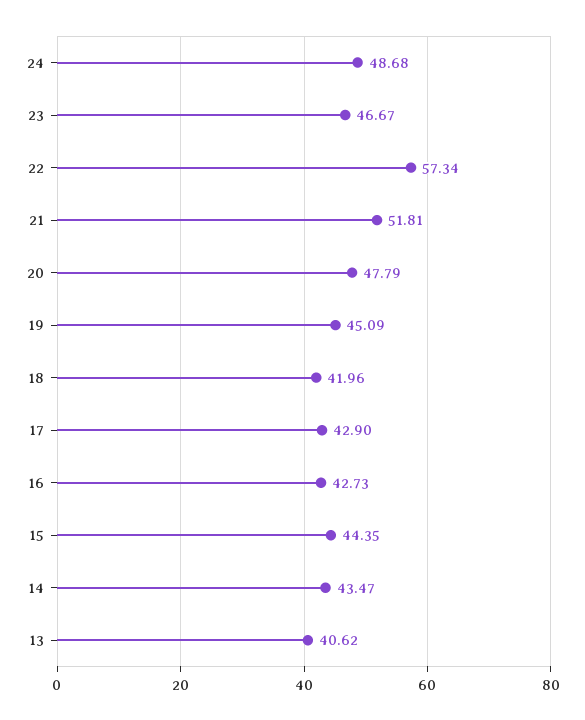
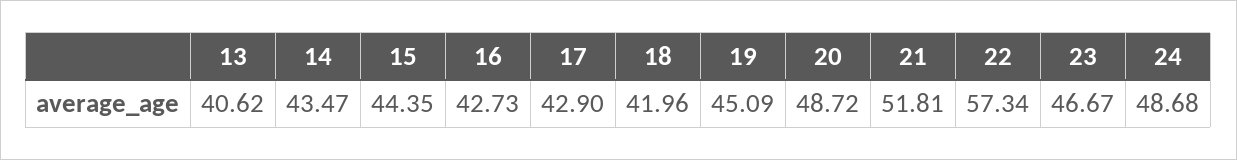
20: 47.79 -> 48.72

